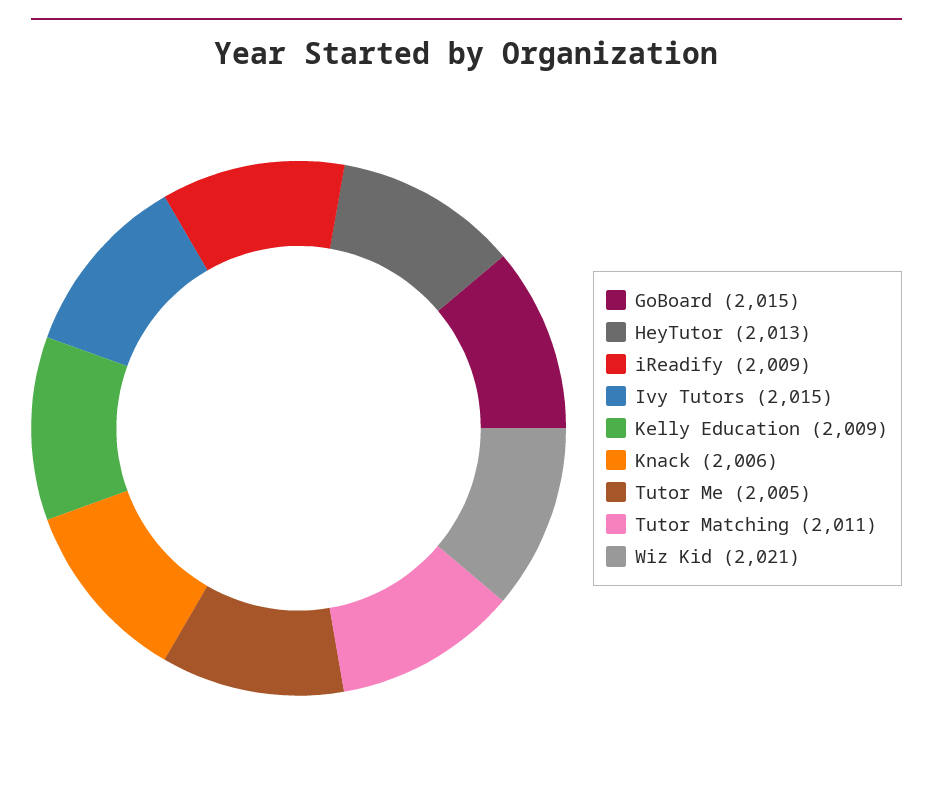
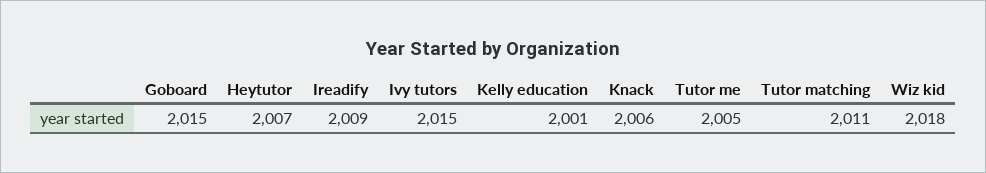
HeyTutor: 2013 -> 2007
Kelly Education: 2009 -> 2001
Wiz Kid: 2021 -> 2018

